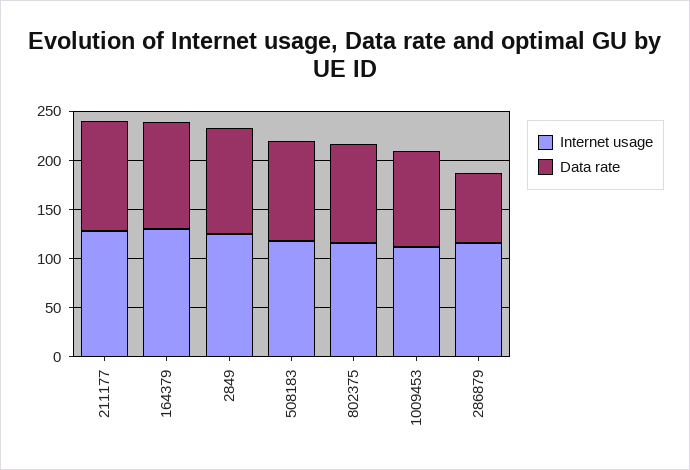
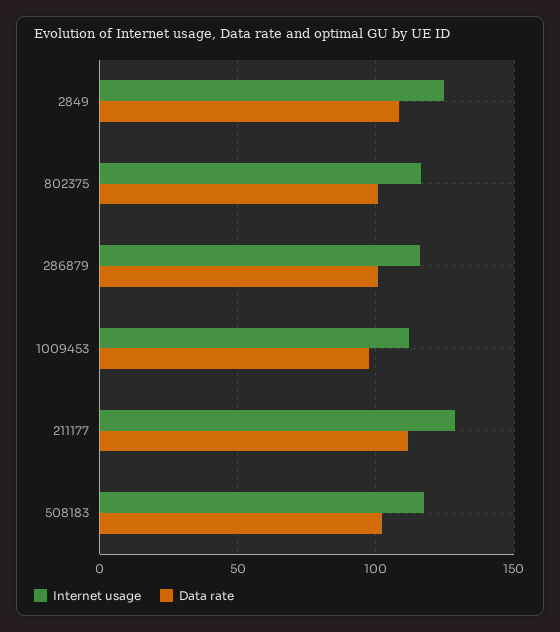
Internet usage, 164379: 130 -> none
Data rate, 164379: 110 -> none
Data rate, 286879: 70 -> 100

